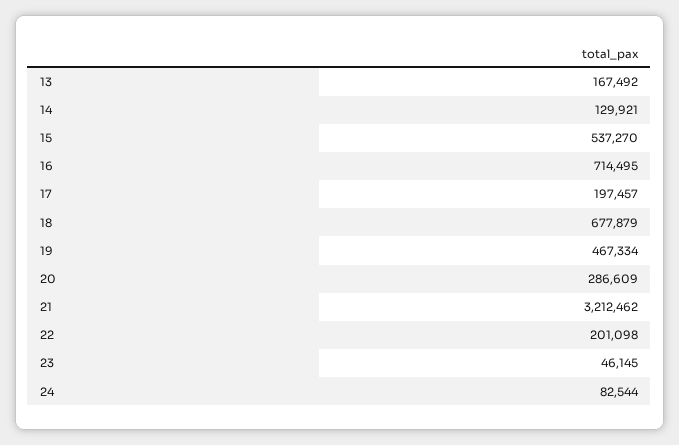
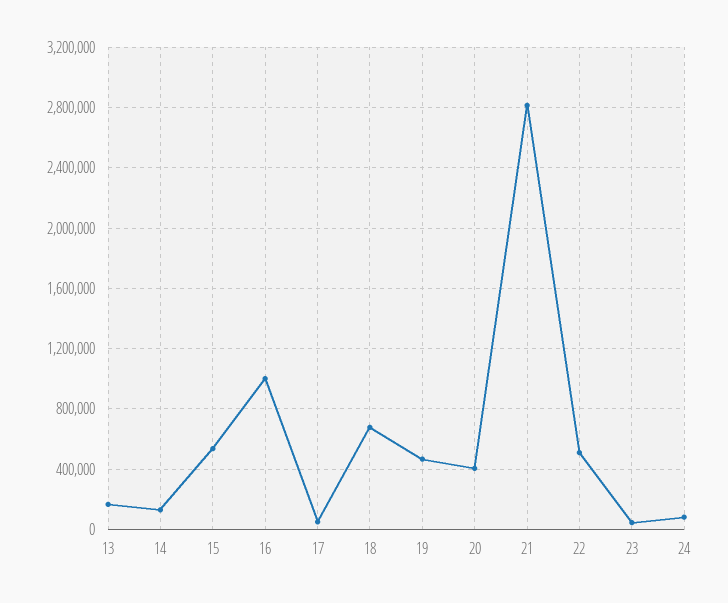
16: 714495 -> 1000000
17: 197457 -> 50000
20: 286609 -> 400000
21: 3212462 -> 2800000
22: 201098 -> 500000

